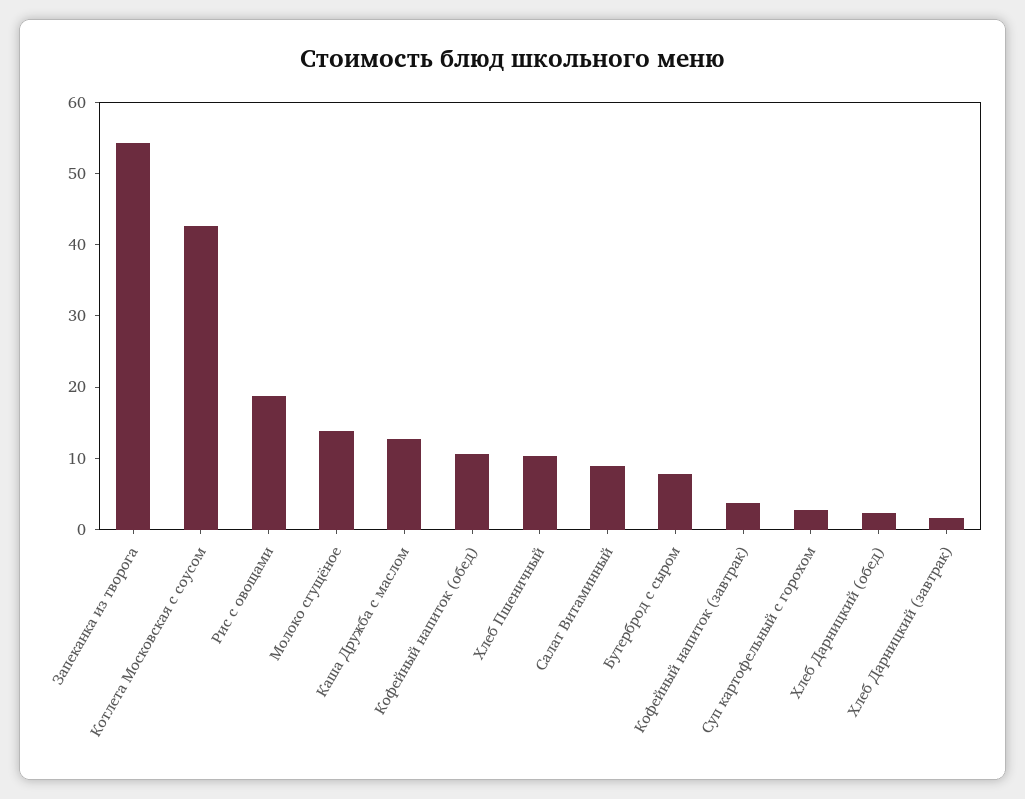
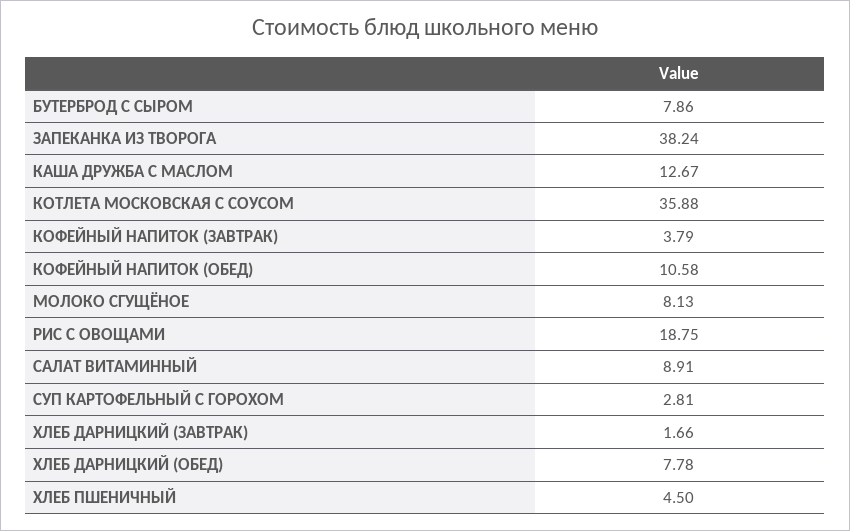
Запеканка из творога: 54 -> 38.24
Котлета Московская с соусом: 42 -> 35.88
Молоко сгущёное: 14 -> 8.13
Хлеб Пшеничный: 10 -> 4.5
Хлеб Дарницкий (обед): 2 -> 7.78

